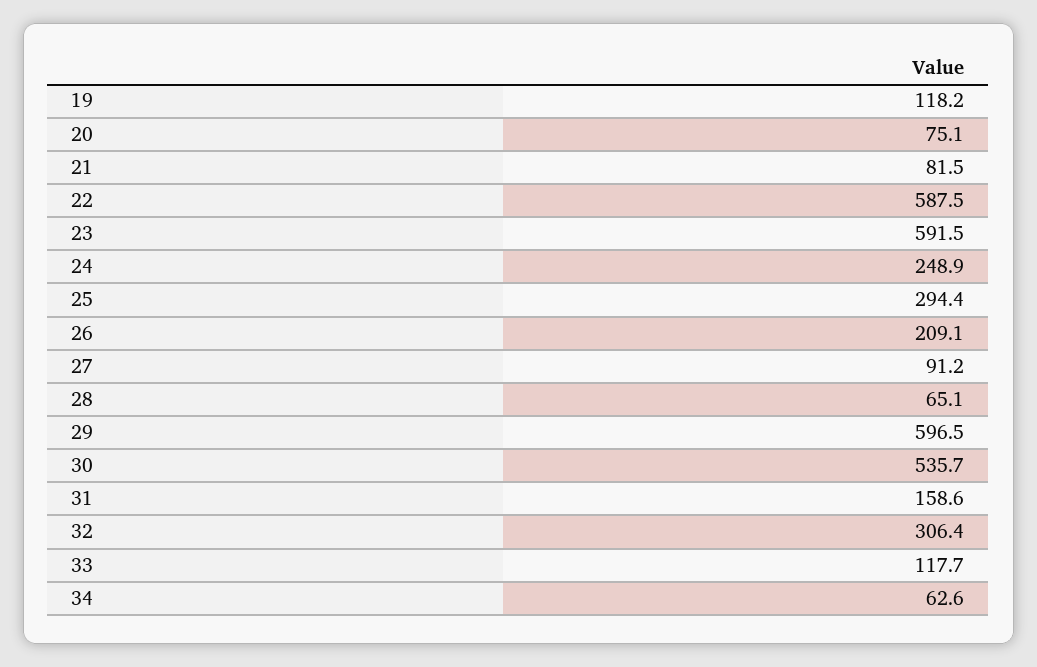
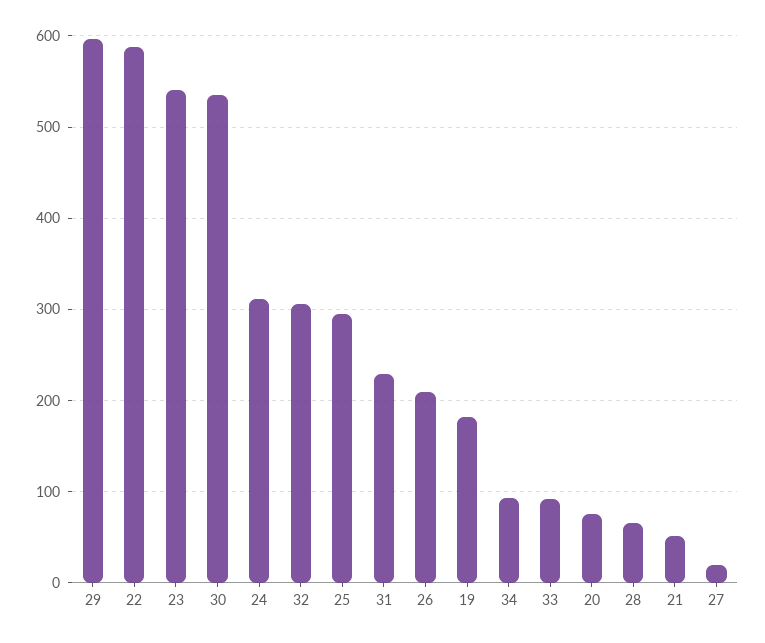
19: 118.2 -> 180
21: 81.5 -> 50
23: 591.5 -> 540
24: 248.9 -> 310
27: 91.2 -> 20
31: 158.6 -> 230
33: 117.7 -> 90
34: 62.6 -> 90

